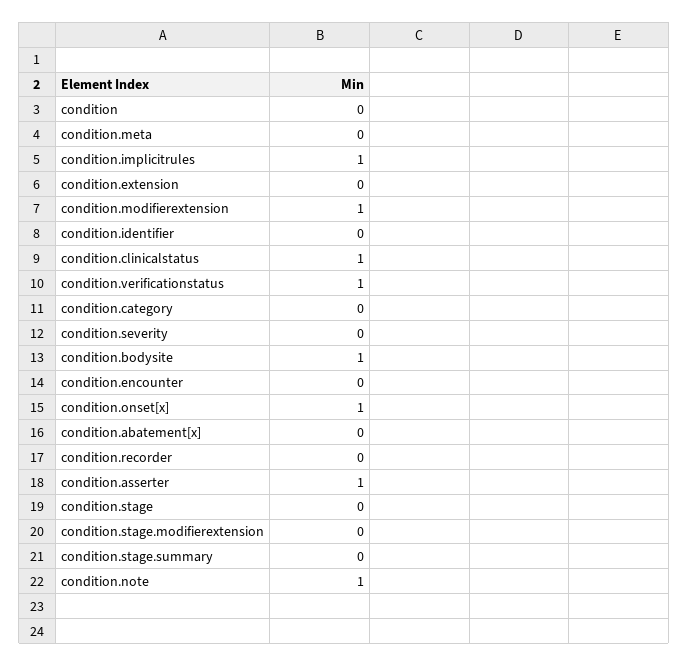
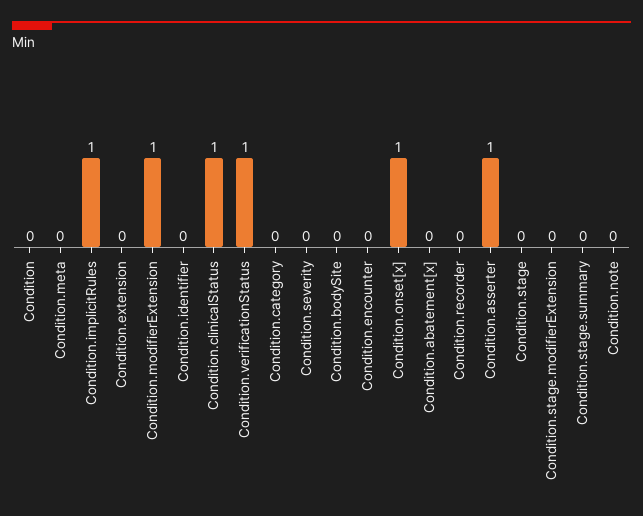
condition.bodysite: 1 -> 0
condition.note: 1 -> 0

